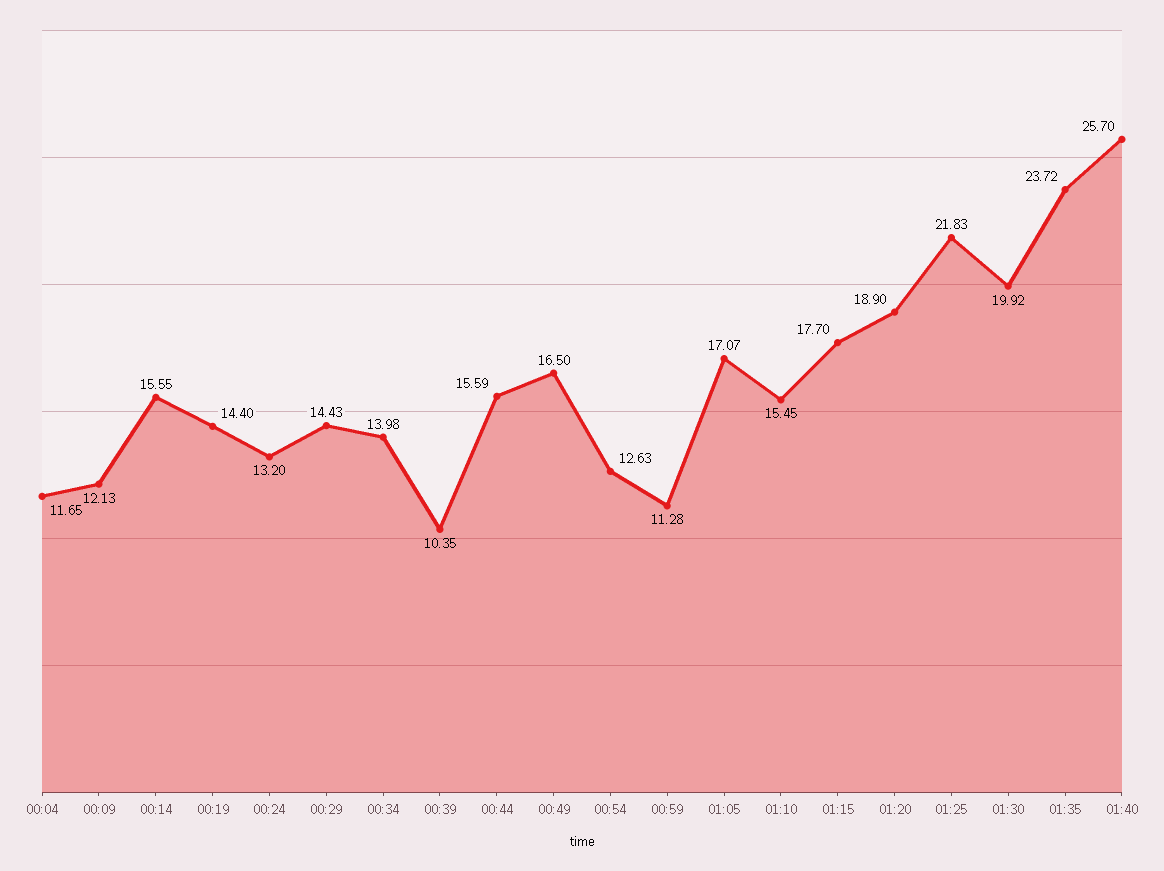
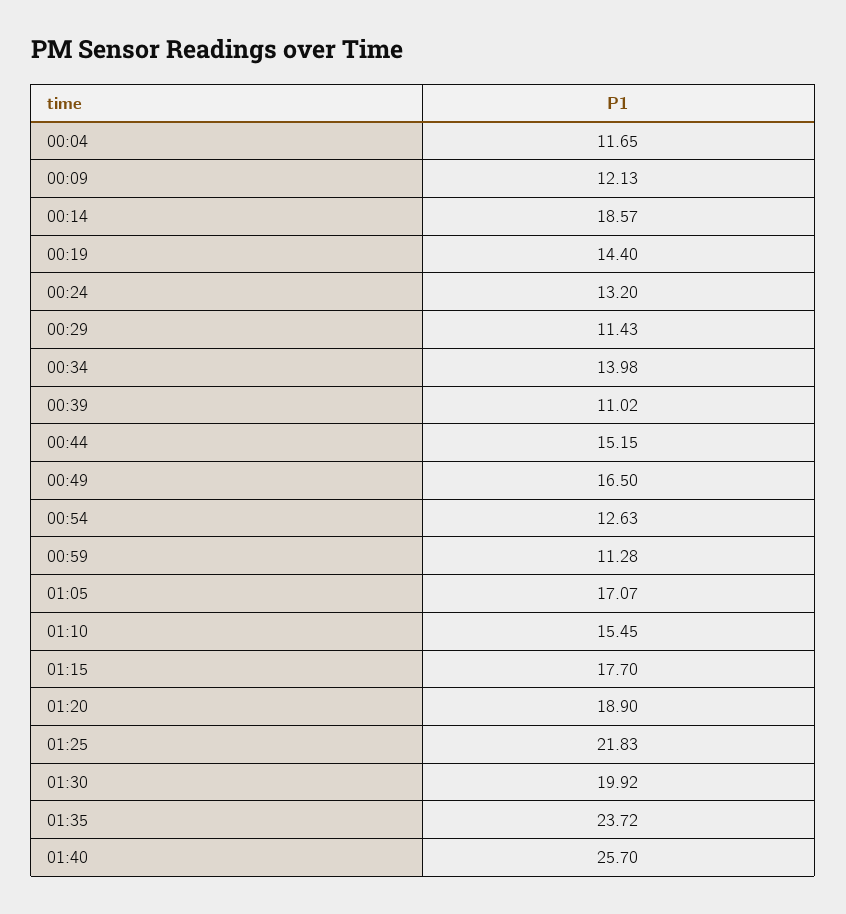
00:14: 15.55 -> 18.57
00:29: 14.43 -> 11.43
00:39: 10.35 -> 11.02
00:44: 15.59 -> 15.15

